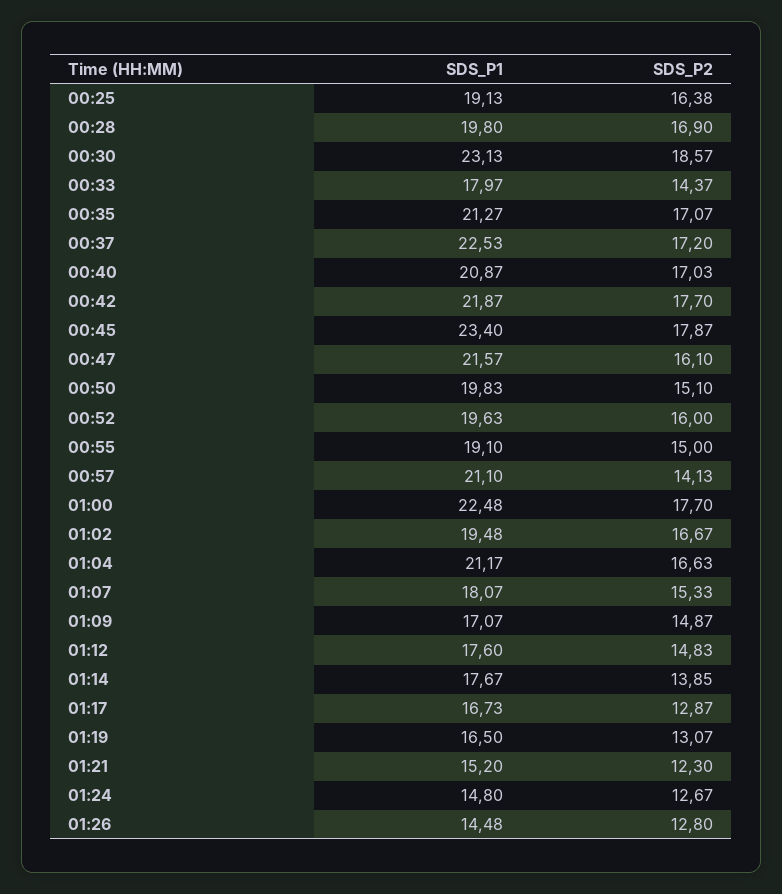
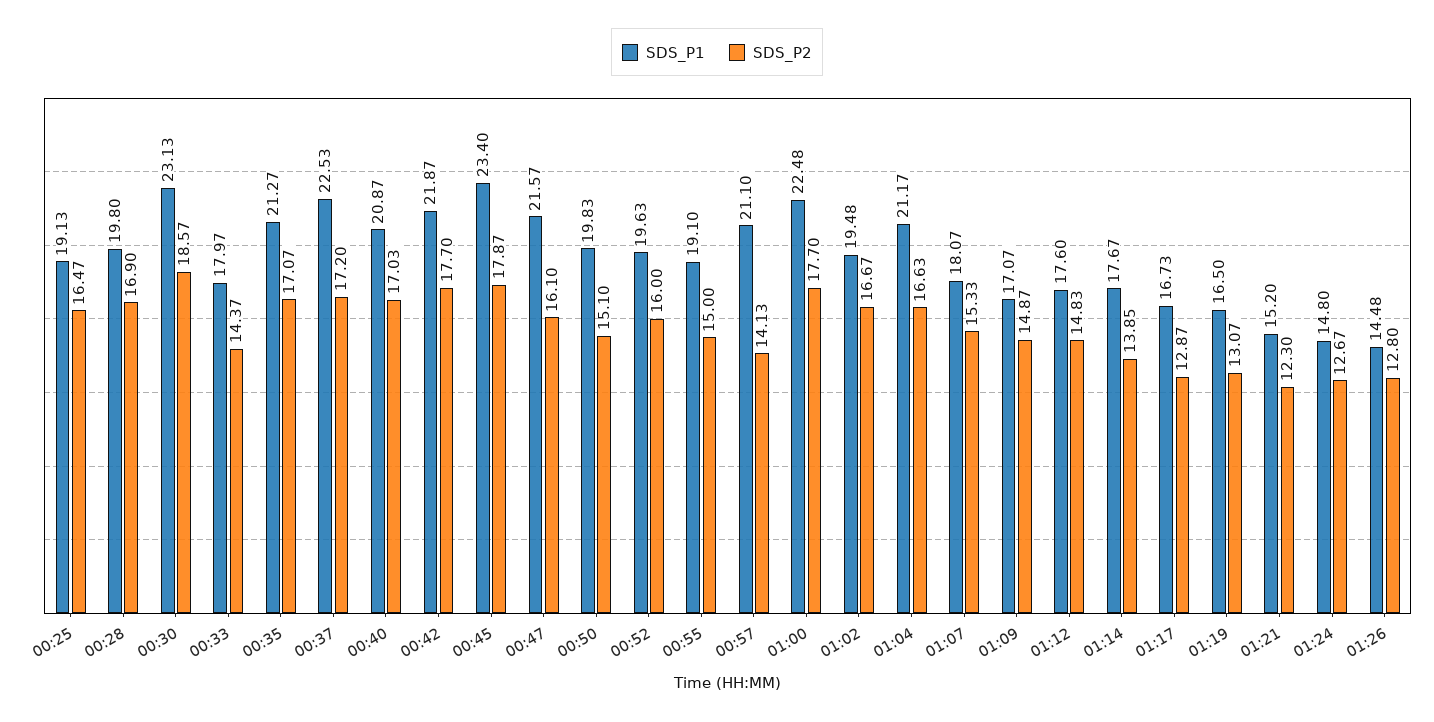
SDS_P2, 00:25: 16.38 -> 16.47

